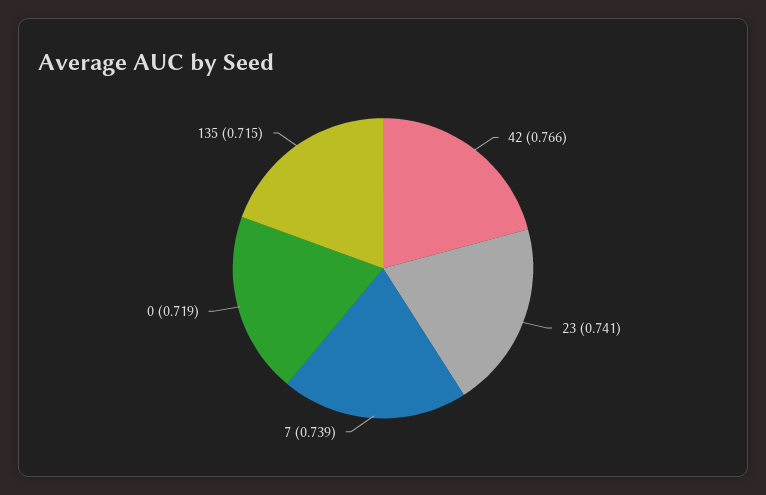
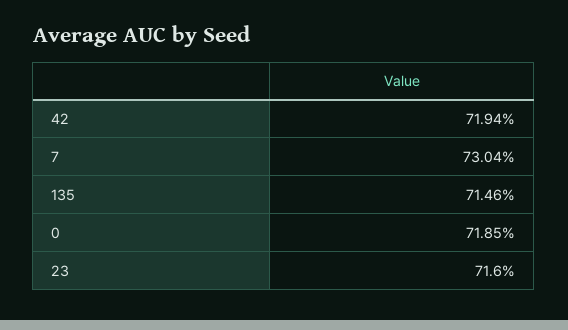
42: 0.766 -> 0.7194
23: 0.741 -> 0.716
7: 0.739 -> 0.7304

